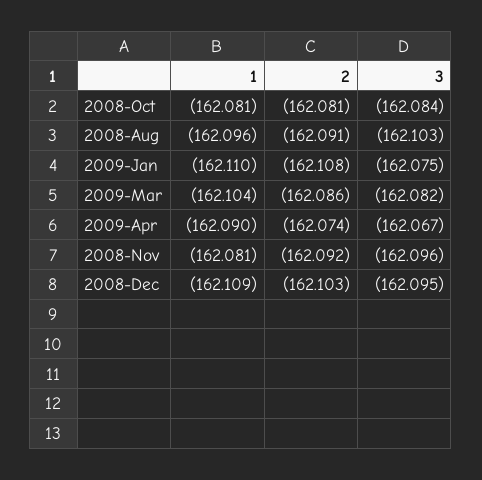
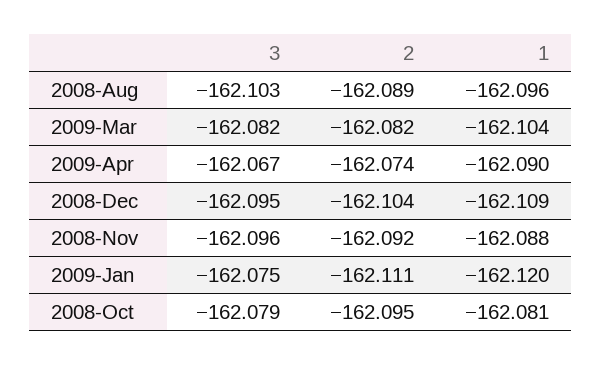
2, 2008-Oct: -162.081 -> -162.095
3, 2008-Oct: -162.084 -> -162.079
2, 2008-Aug: -162.091 -> -162.089
1, 2009-Jan: -162.11 -> -162.12
2, 2009-Jan: -162.108 -> -162.111
2, 2009-Mar: -162.086 -> -162.082
1, 2008-Nov: -162.081 -> -162.088
2, 2008-Dec: -162.103 -> -162.104

